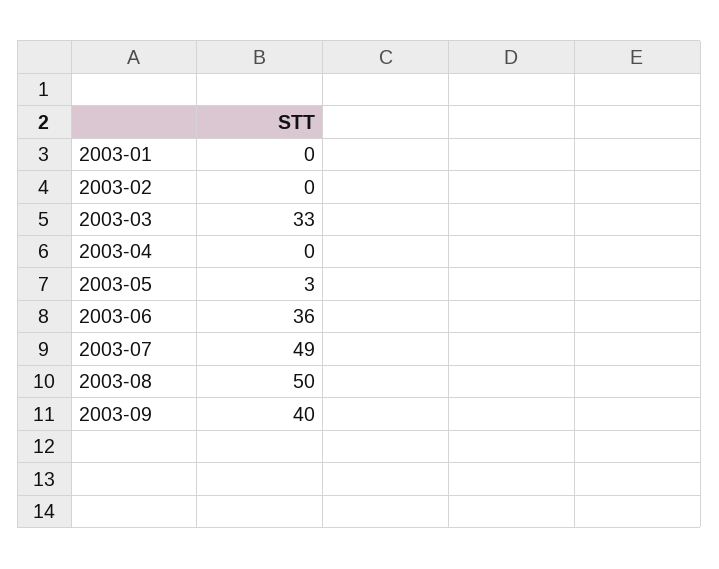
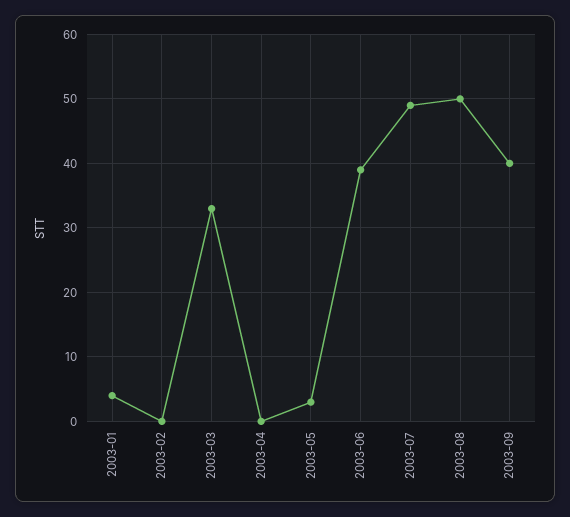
2003-01: 0 -> 4
2003-06: 36 -> 39

